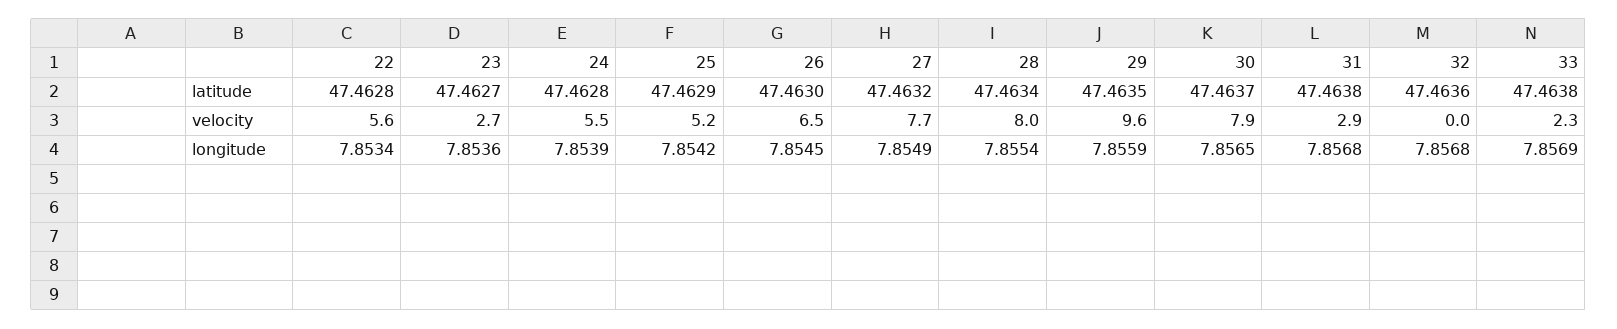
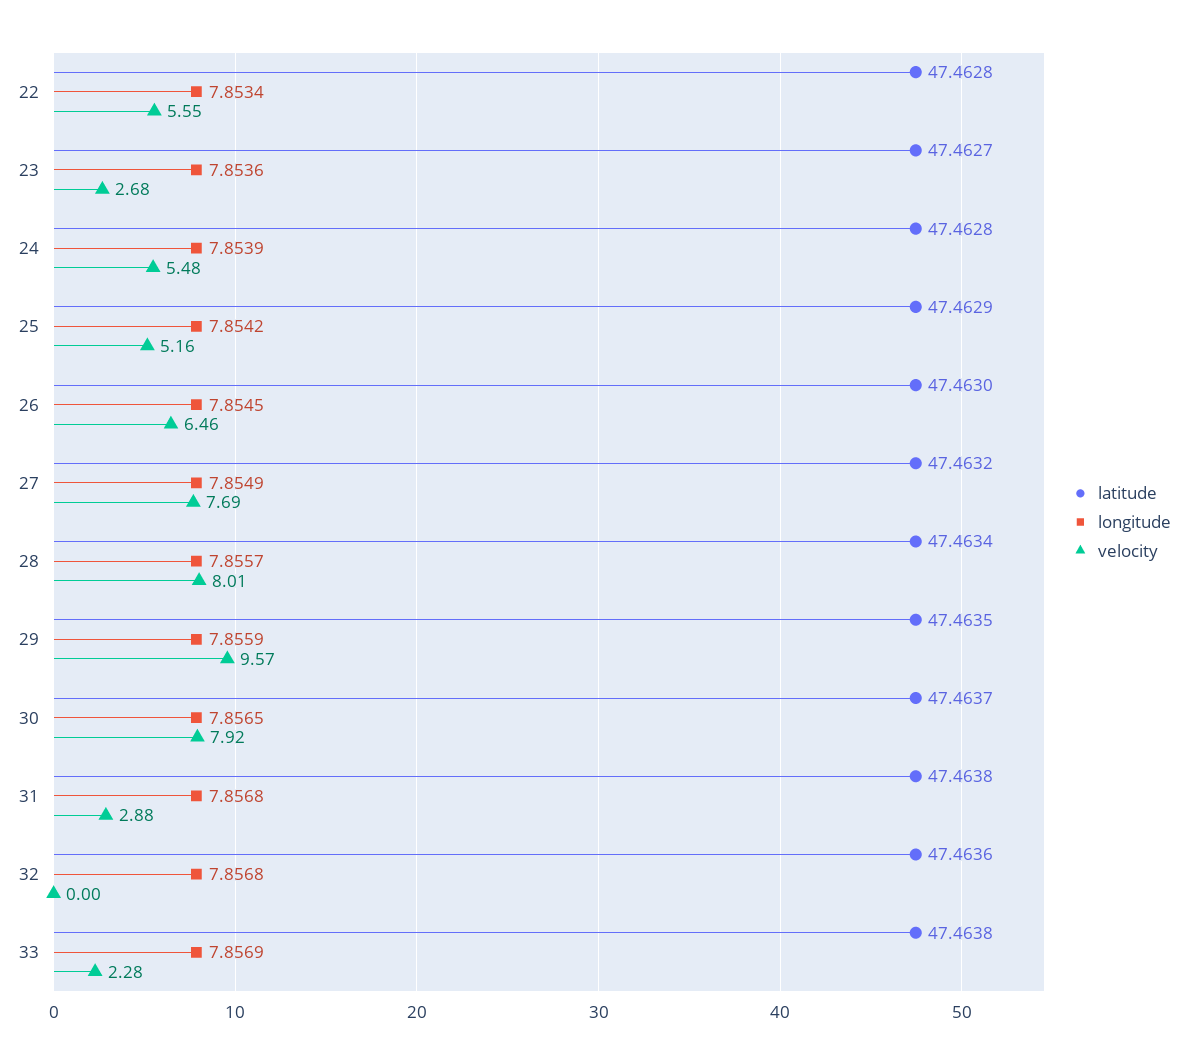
longitude, 28: 7.8554 -> 7.8557

